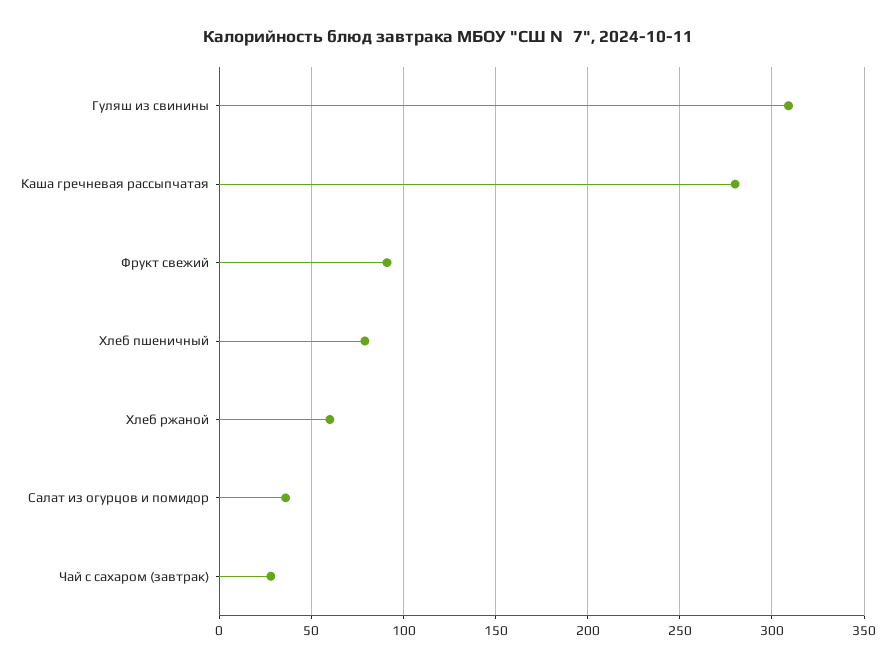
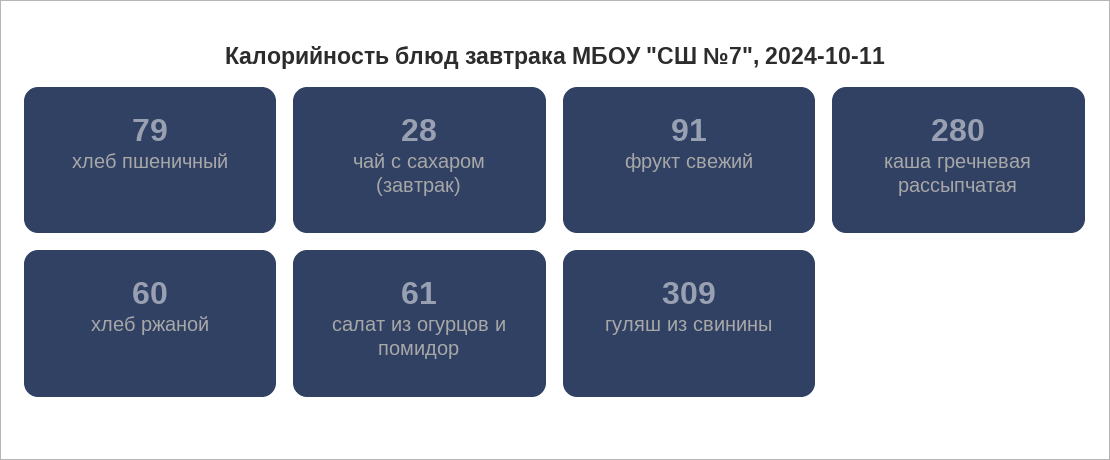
Салат из огурцов и помидор: 35 -> 61

